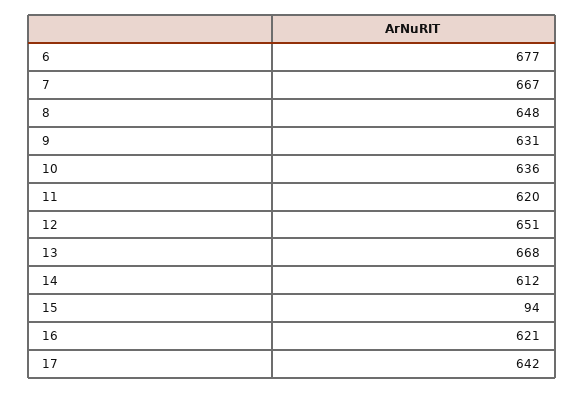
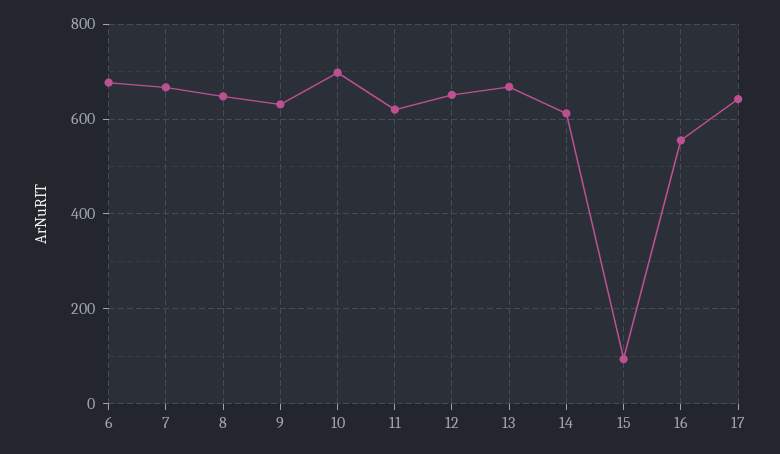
10: 636 -> 700
16: 621 -> 560

